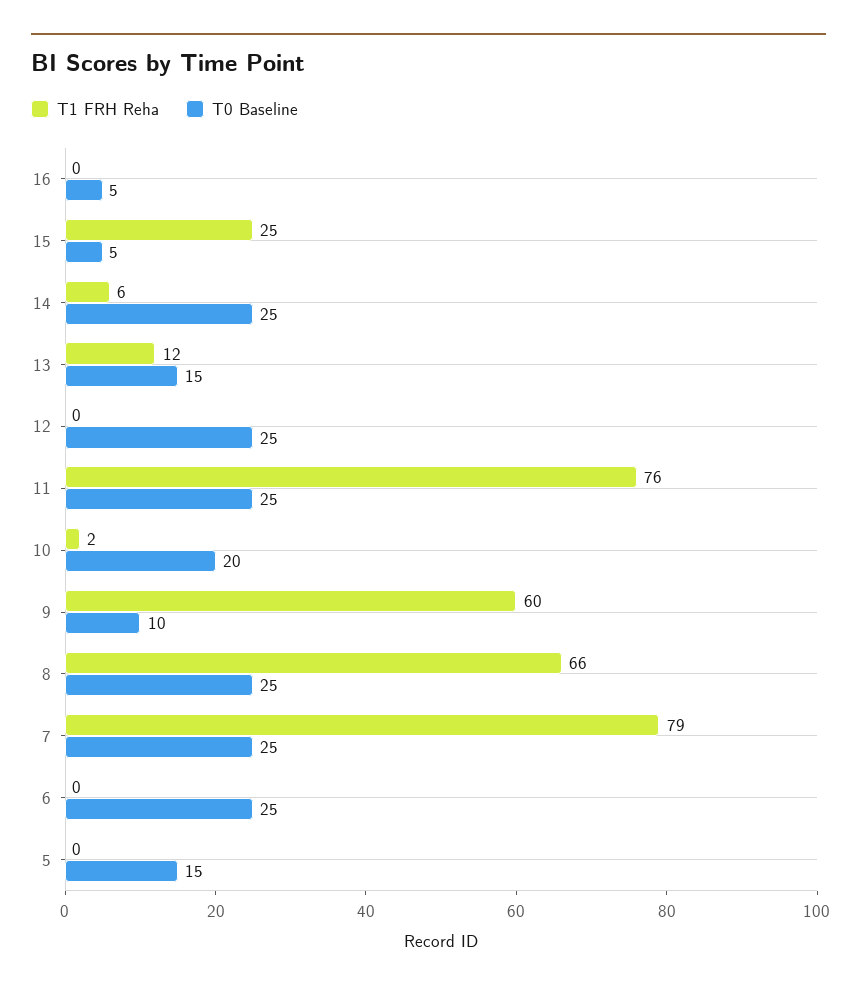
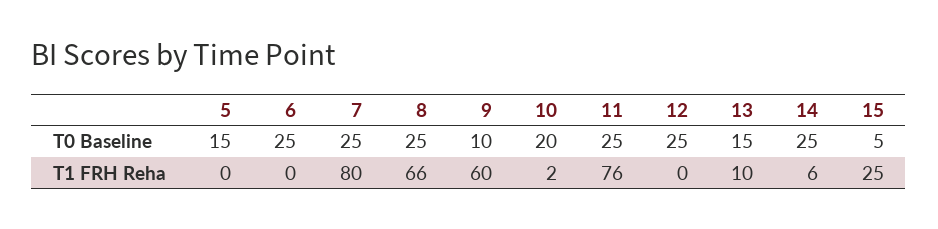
T1 FRH Reha, 16: 0 -> none
T0 Baseline, 16: 5 -> none
T1 FRH Reha, 13: 12 -> 10
T1 FRH Reha, 7: 79 -> 80

